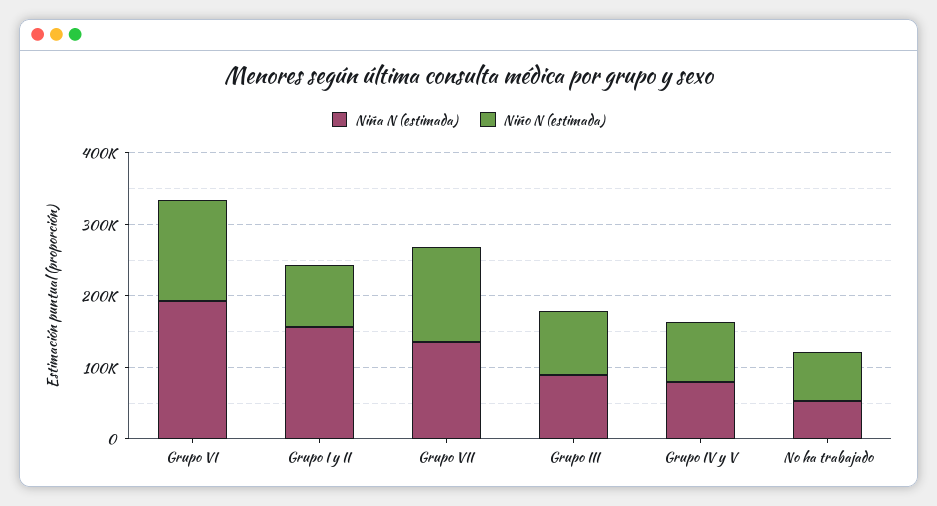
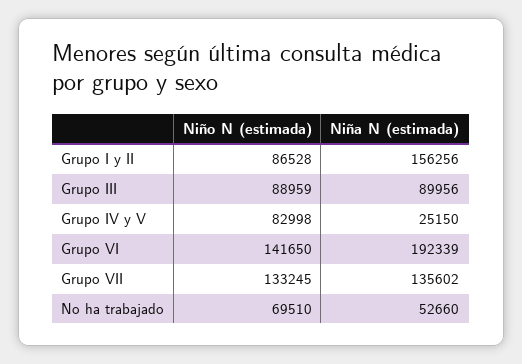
Niña N (estimada), Grupo IV y V: 80000 -> 25150

